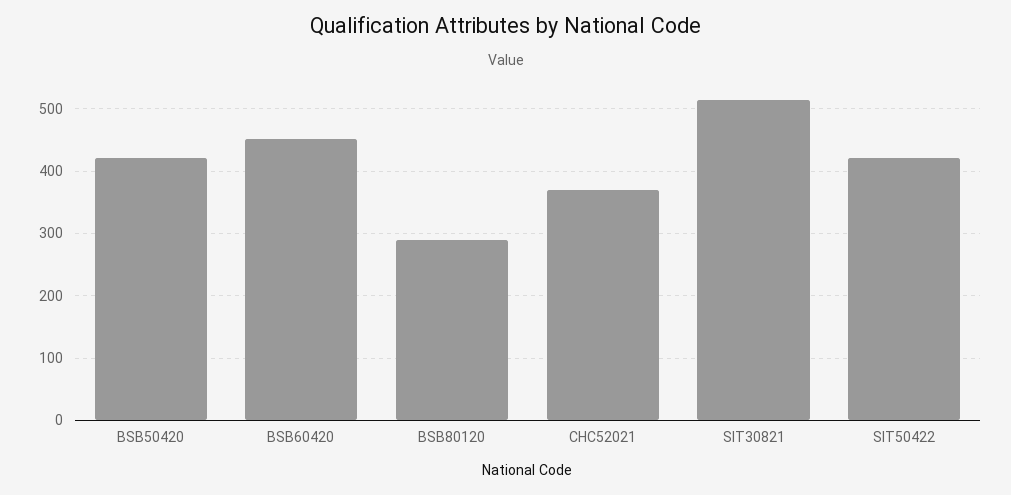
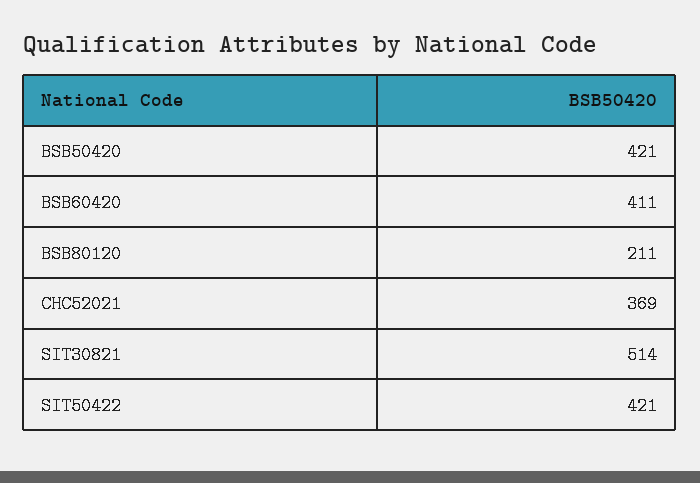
BSB60420: 450 -> 411
BSB80120: 290 -> 211

